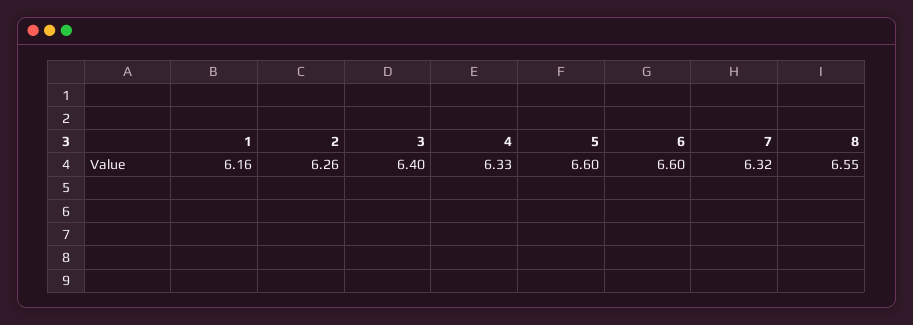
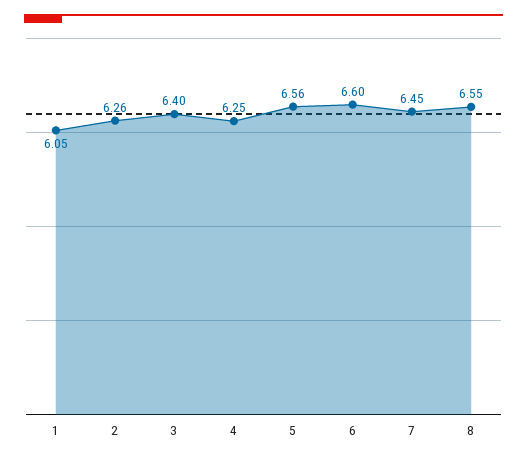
1: 6.16 -> 6.05
4: 6.33 -> 6.25
5: 6.6 -> 6.56
7: 6.32 -> 6.45

